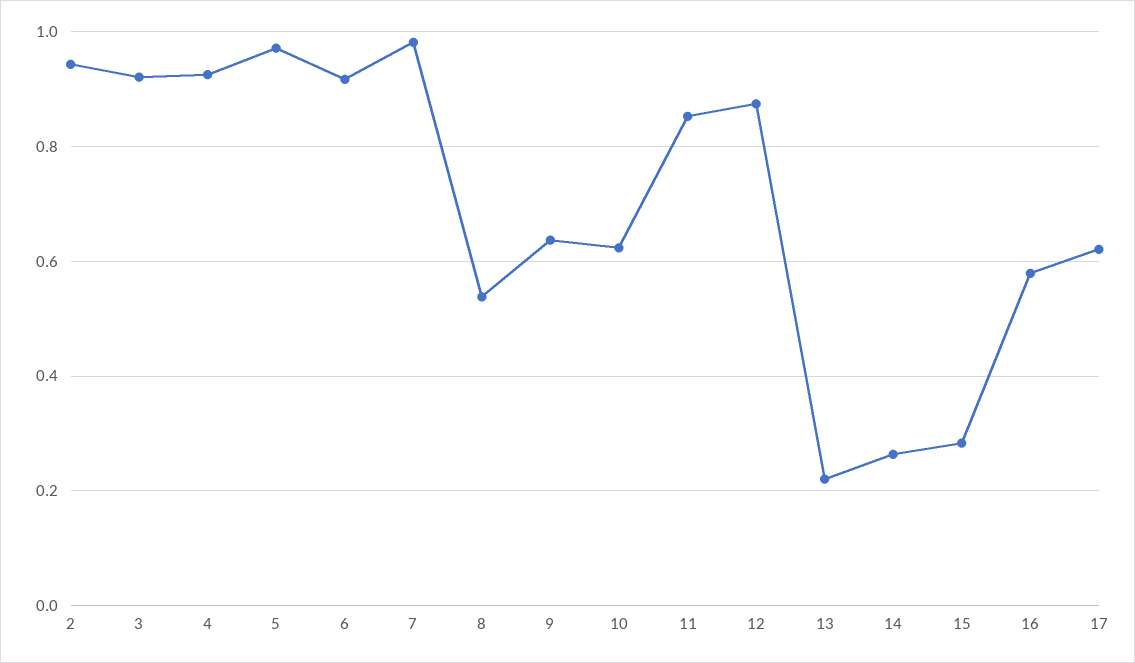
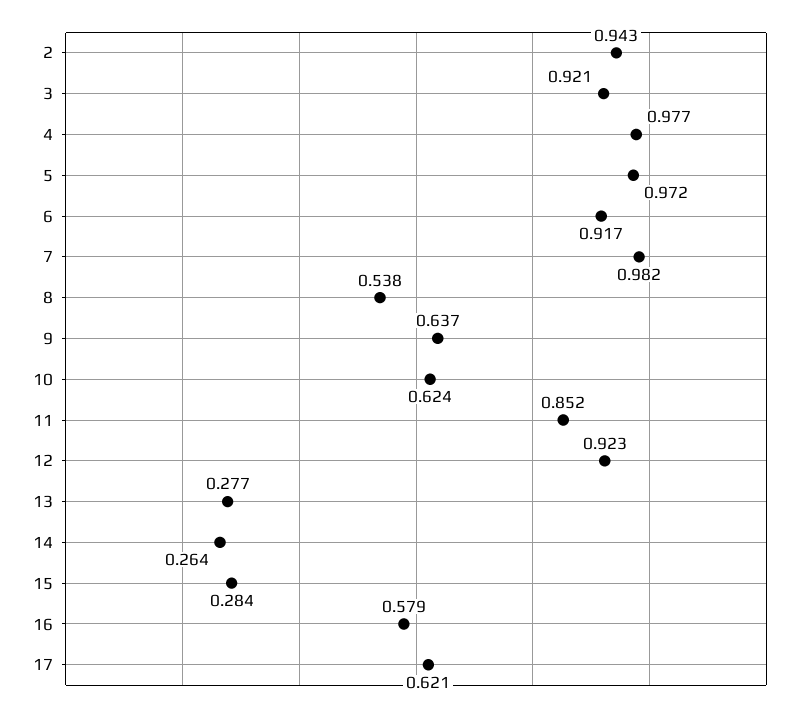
4: 0.92 -> 0.977
12: 0.88 -> 0.923
13: 0.22 -> 0.277

